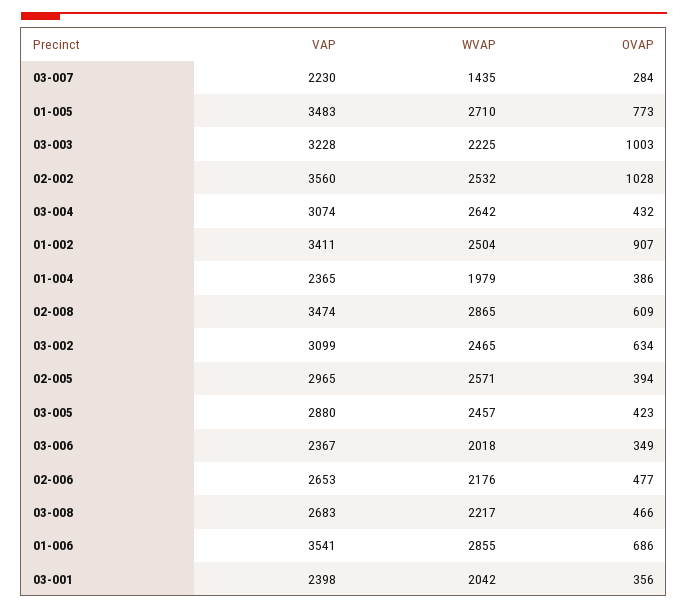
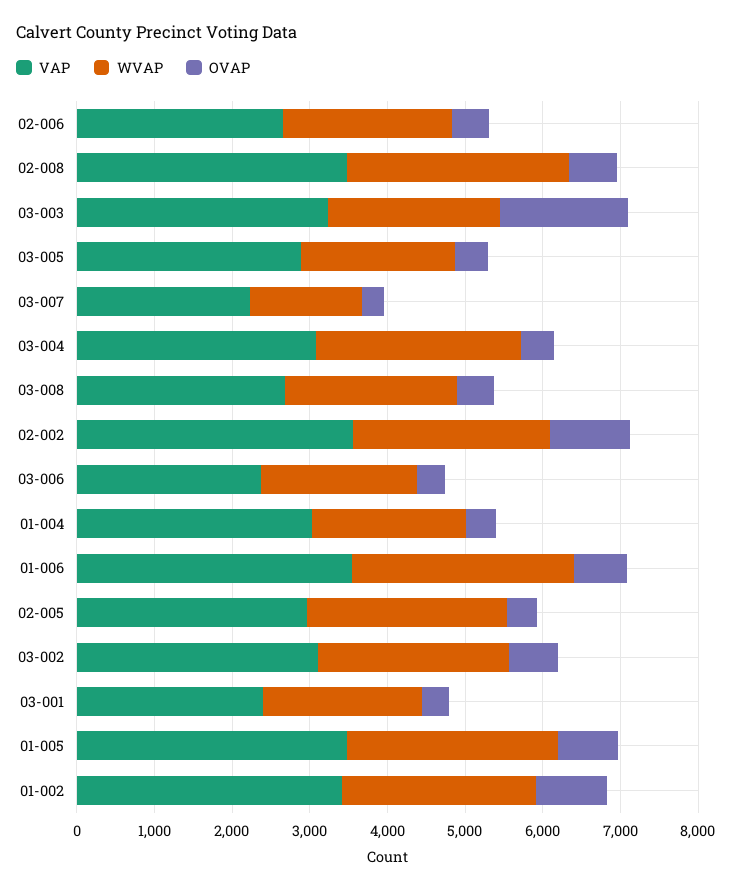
OVAP, 03-003: 1003 -> 1600
VAP, 01-004: 2365 -> 3000
WVAP, 03-005: 2457 -> 2000

